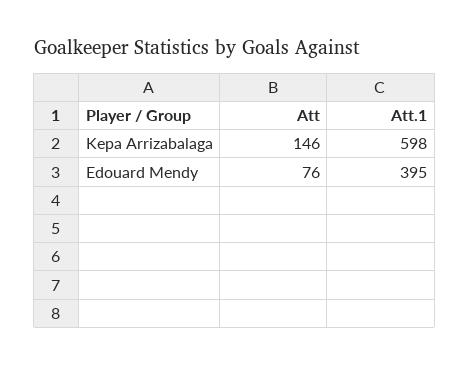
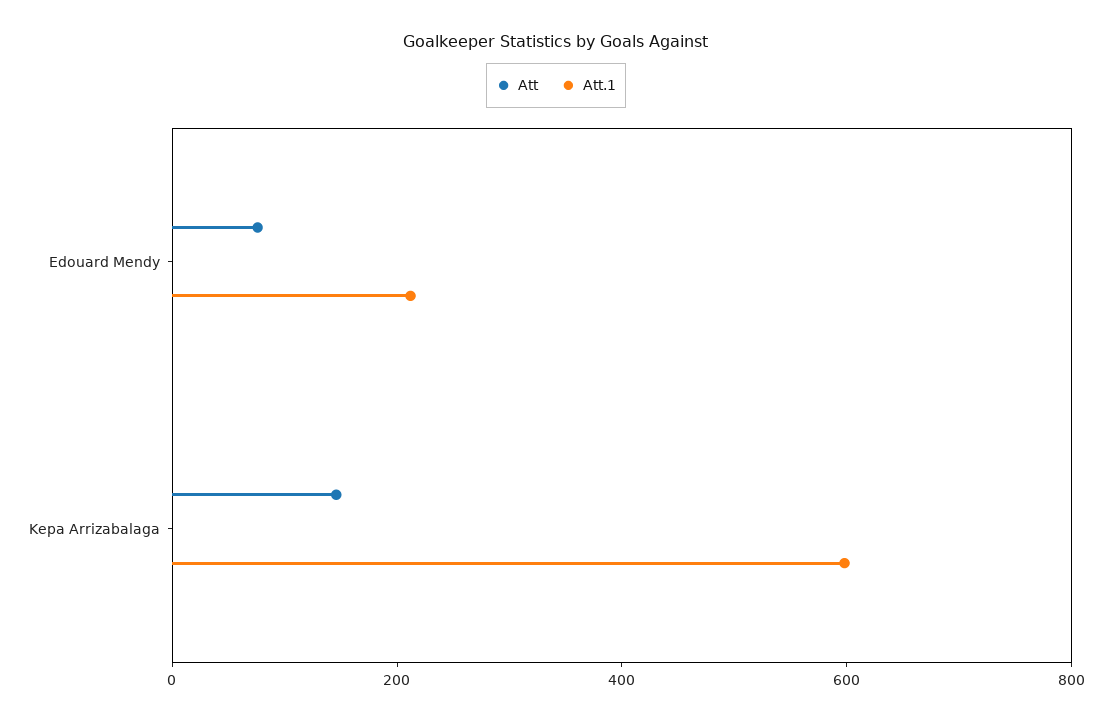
Att.1, Edouard Mendy: 395 -> 200

